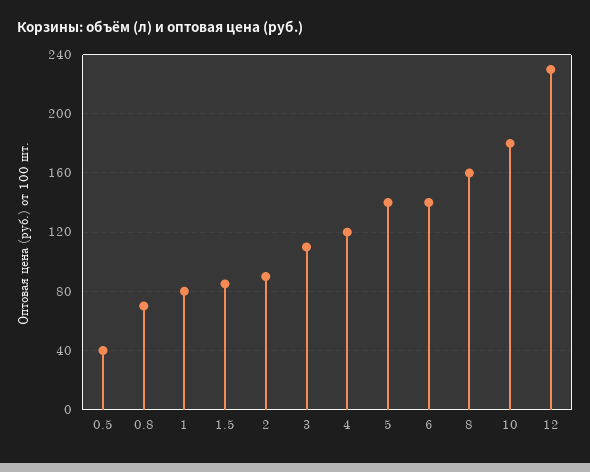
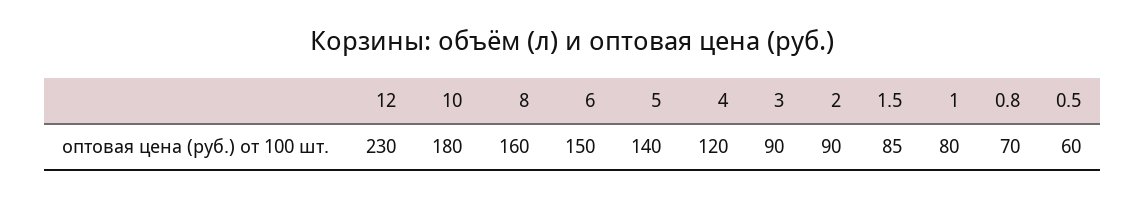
0.5: 40 -> 60
3: 110 -> 90
6: 140 -> 150

